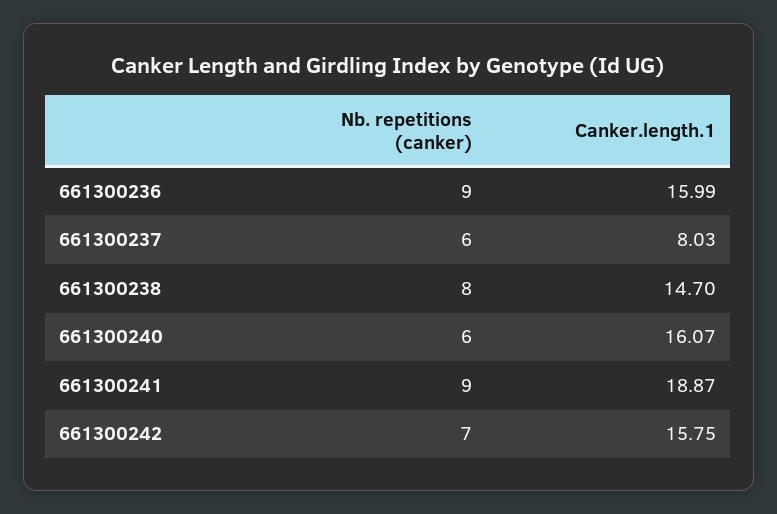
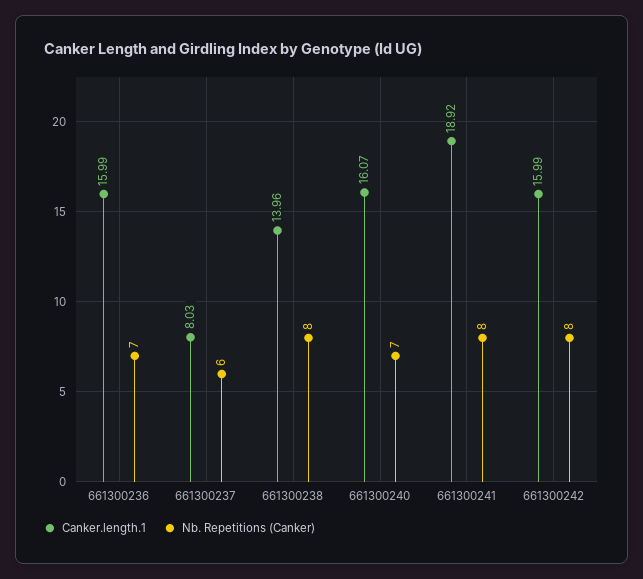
Nb. repetitions (canker), 661300236: 9 -> 7
Canker.length.1, 661300238: 14.7 -> 13.96
Nb. repetitions (canker), 661300240: 6 -> 7
Nb. repetitions (canker), 661300241: 9 -> 8
Canker.length.1, 661300241: 18.87 -> 18.92
Nb. repetitions (canker), 661300242: 7 -> 8
Canker.length.1, 661300242: 15.75 -> 15.99

